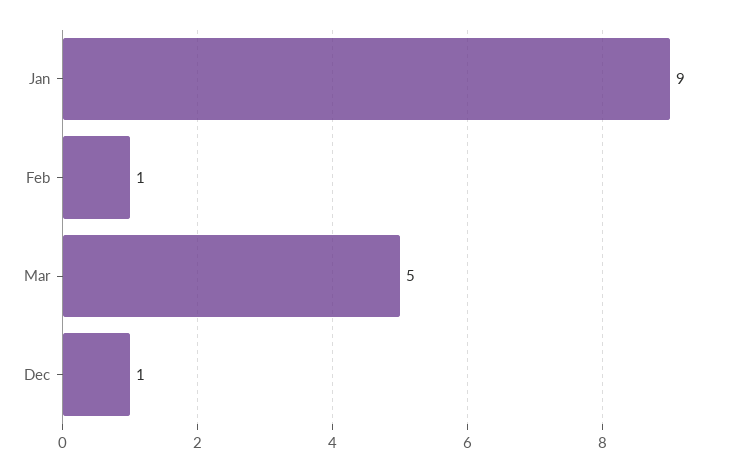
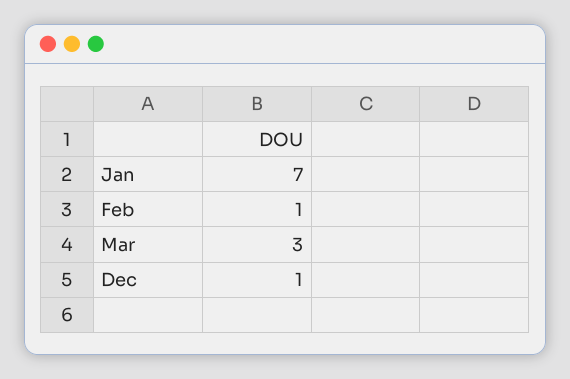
Jan: 9 -> 7
Mar: 5 -> 3

